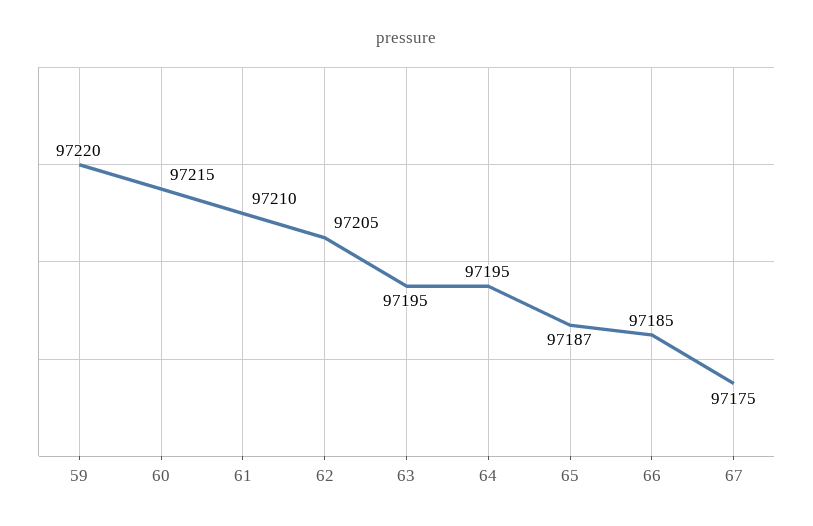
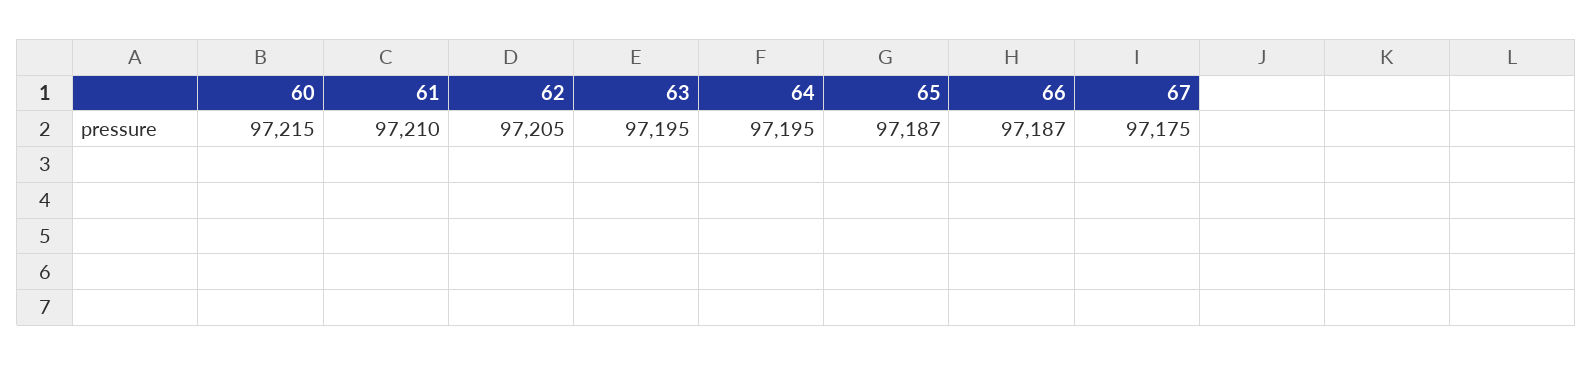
59: 97220 -> none
66: 97185 -> 97187

